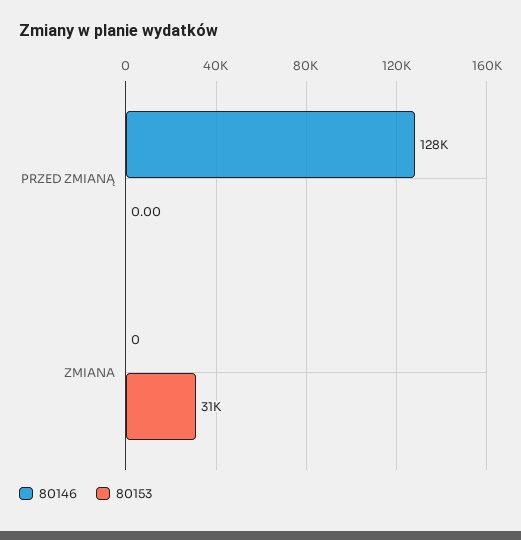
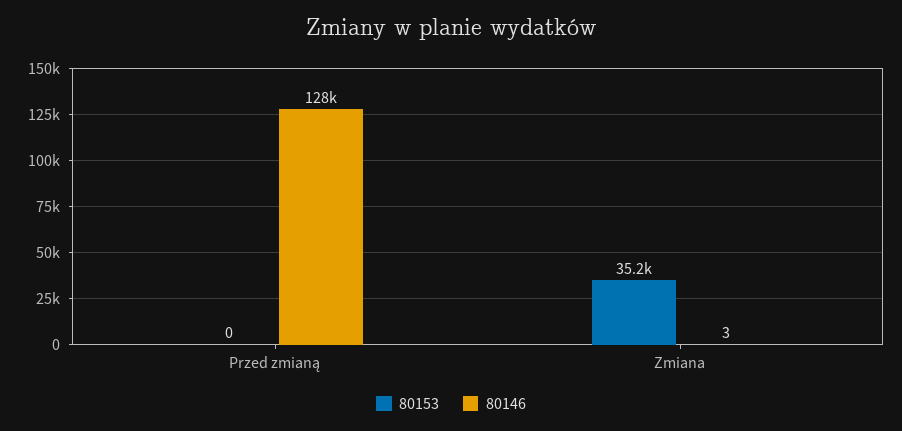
80146, ZMIANA: 0 -> 3
80153, ZMIANA: 31000 -> 35200

